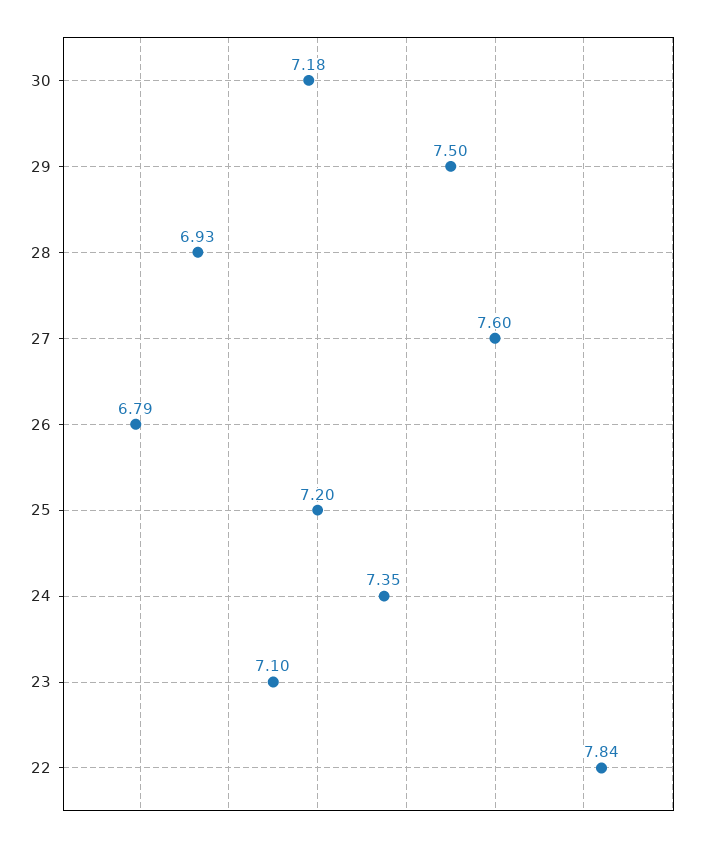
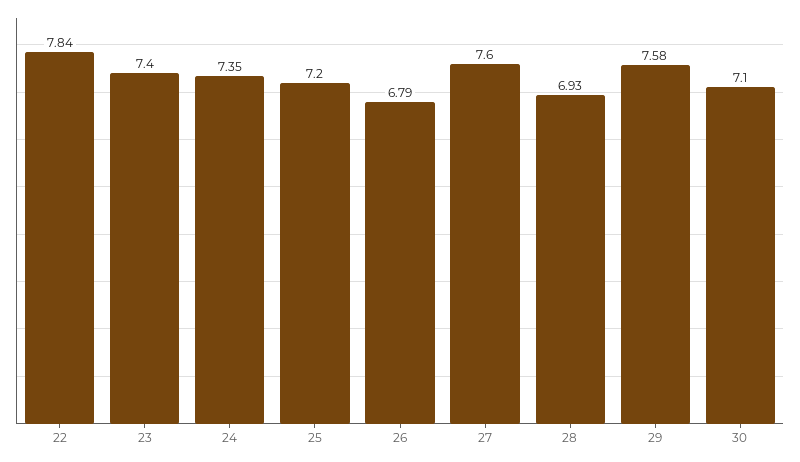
30: 7.18 -> 7.1
29: 7.5 -> 7.58
23: 7.1 -> 7.4

